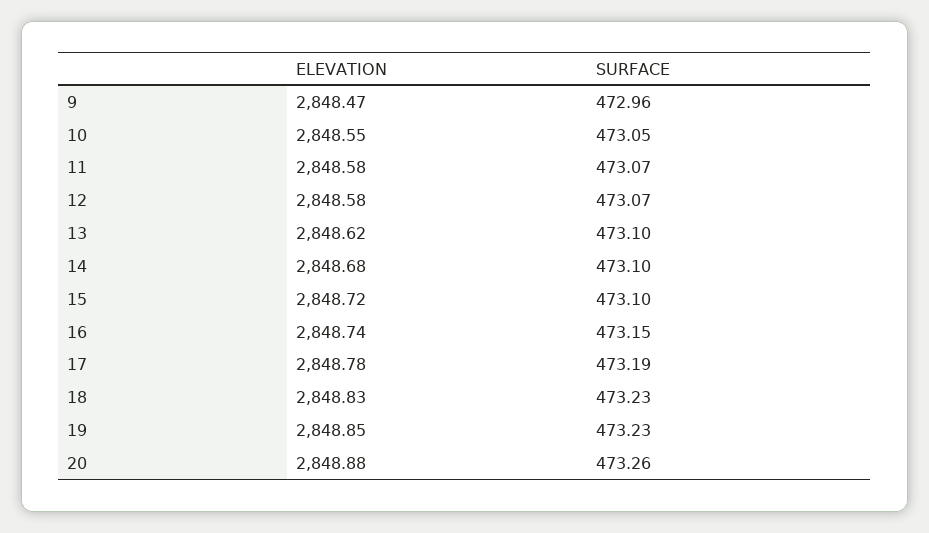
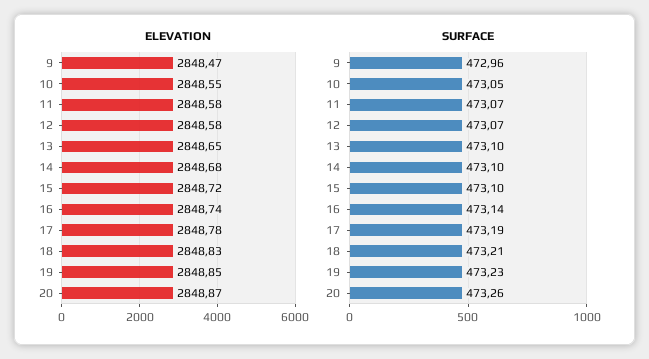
ELEVATION, 13: 2848.62 -> 2848.65
SURFACE, 16: 473.15 -> 473.14
SURFACE, 18: 473.23 -> 473.21
ELEVATION, 20: 2848.88 -> 2848.87

